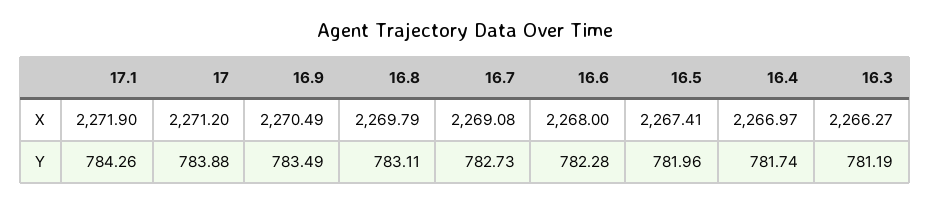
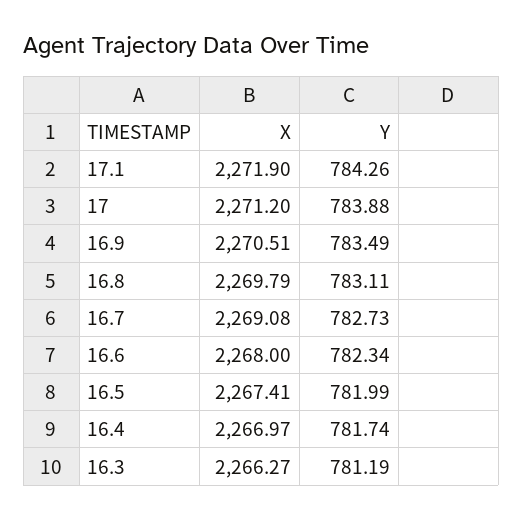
16.9, X: 2270.49 -> 2270.51
16.6, Y: 782.28 -> 782.34
16.5, Y: 781.96 -> 781.99

